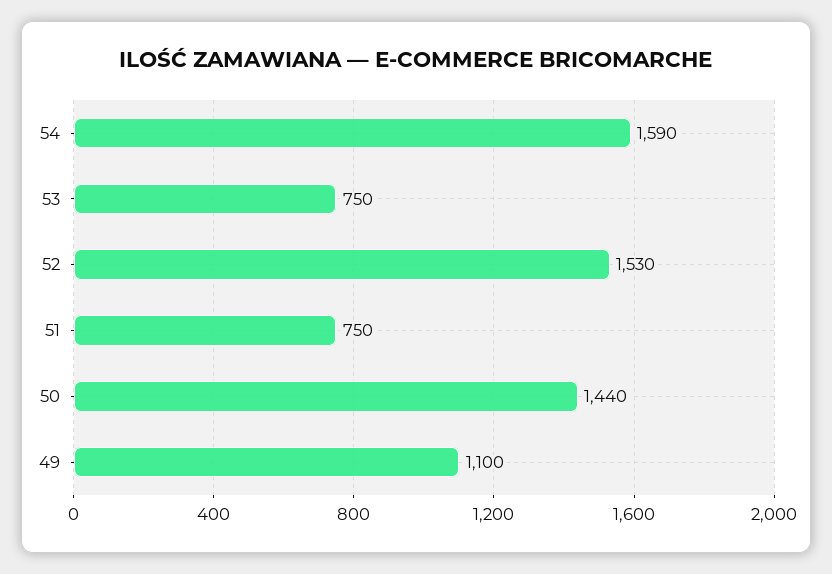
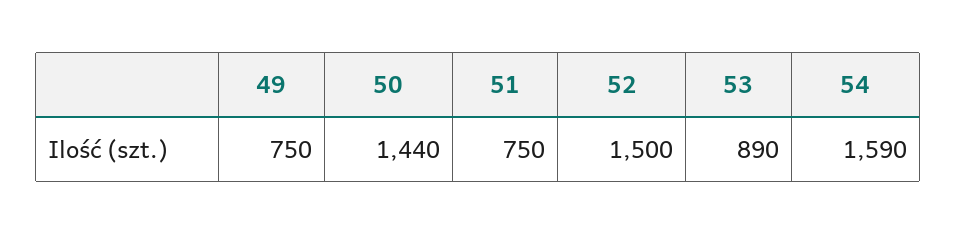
53: 750 -> 890
52: 1530 -> 1500
49: 1100 -> 750

